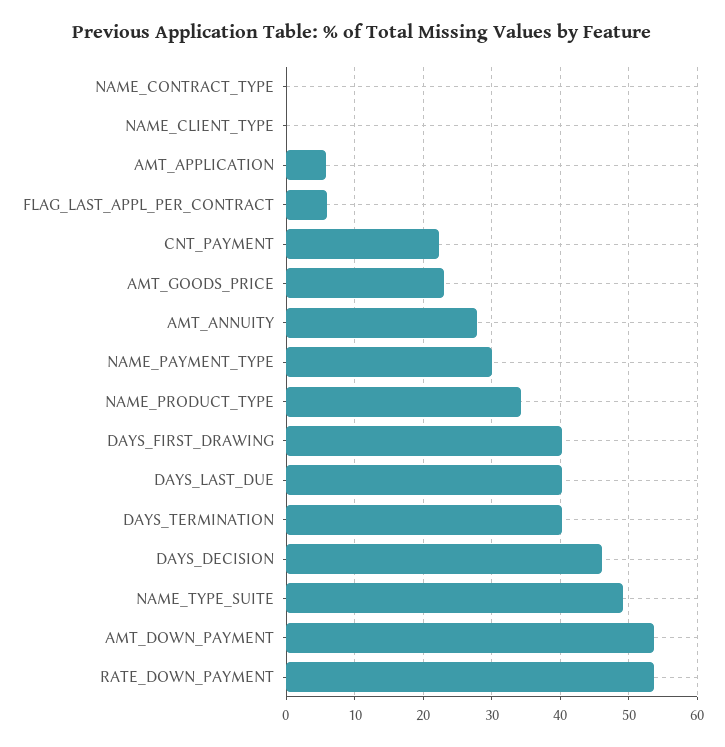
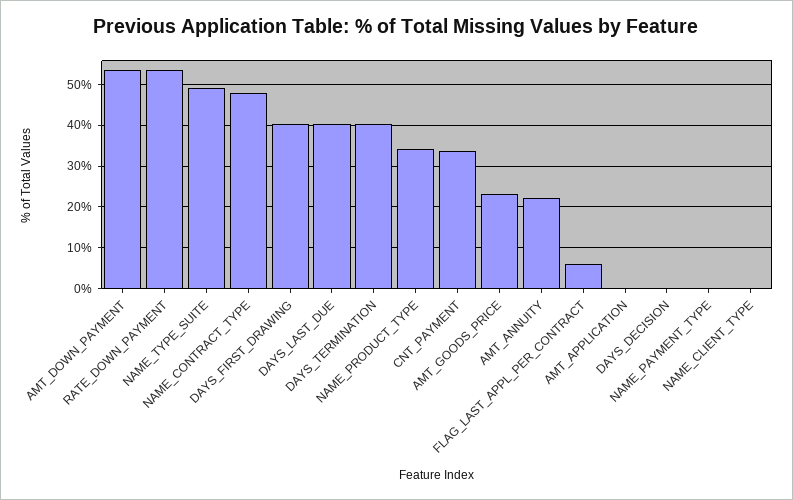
NAME_CONTRACT_TYPE: 0 -> 48
AMT_APPLICATION: 6 -> 0
CNT_PAYMENT: 22 -> 34
AMT_ANNUITY: 28 -> 22
NAME_PAYMENT_TYPE: 30 -> 0
DAYS_DECISION: 46 -> 0

